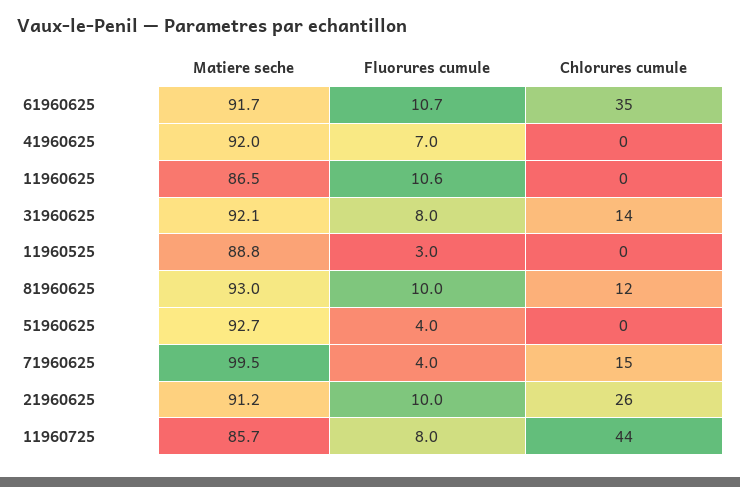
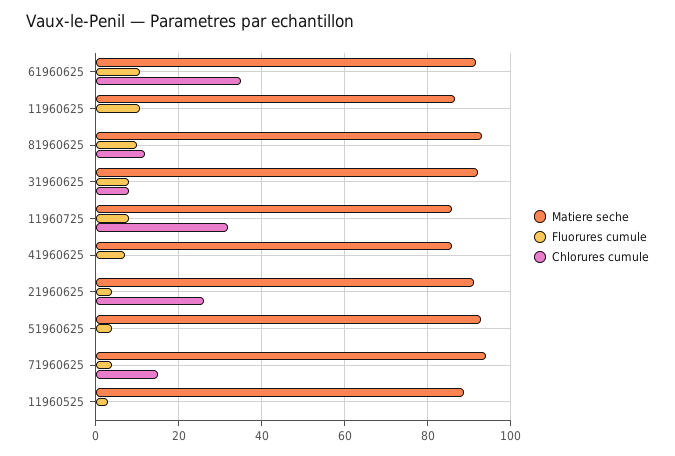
Matiere seche, 41960625: 92 -> 86
Chlorures cumule, 31960625: 14 -> 8
Matiere seche, 71960625: 99.5 -> 94
Fluorures cumule, 21960625: 10 -> 4
Chlorures cumule, 11960725: 44 -> 32

